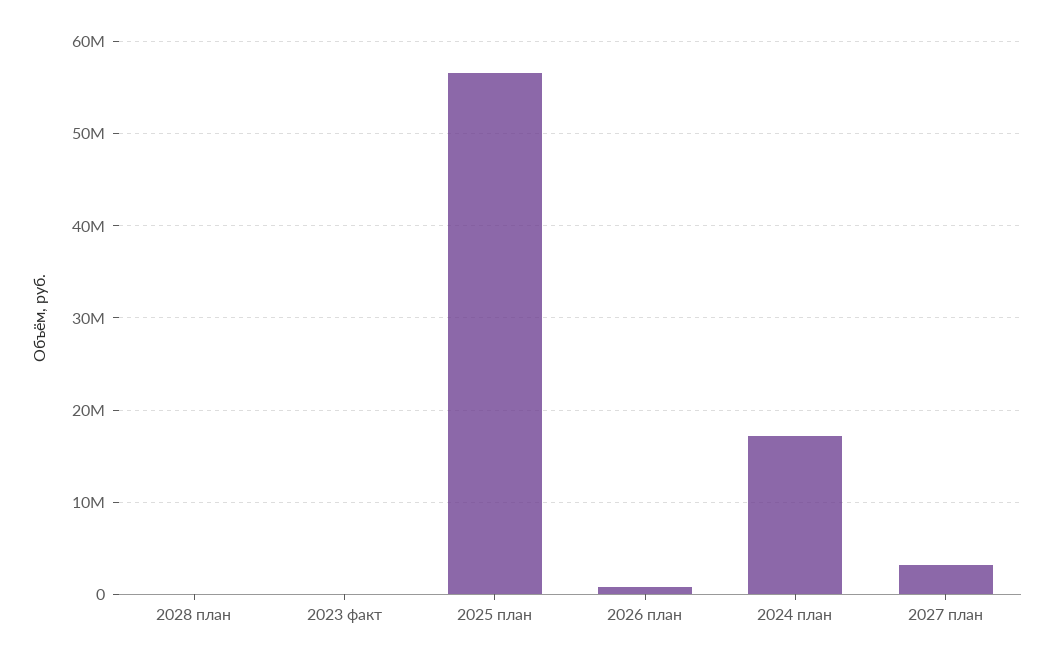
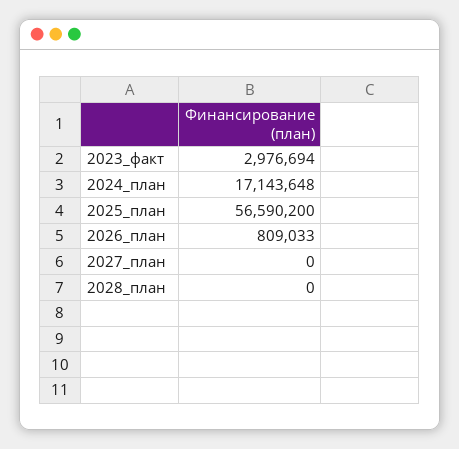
2023 факт: 0 -> 2976694
2027 план: 3000000 -> 0

